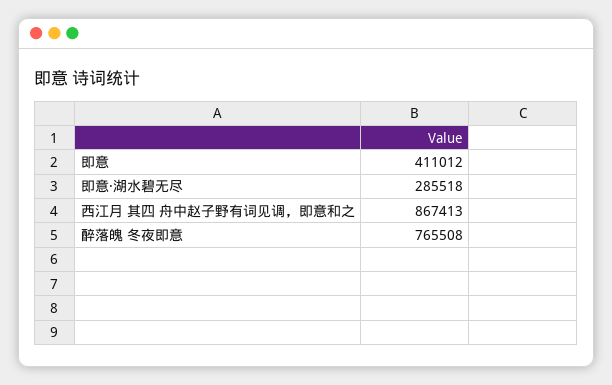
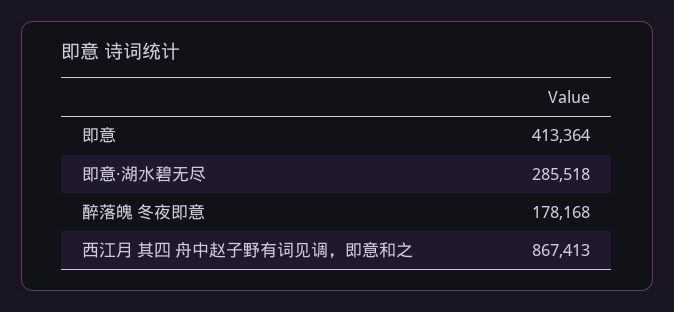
即意: 411012 -> 413364
醉落魄 冬夜即意: 765508 -> 178168

